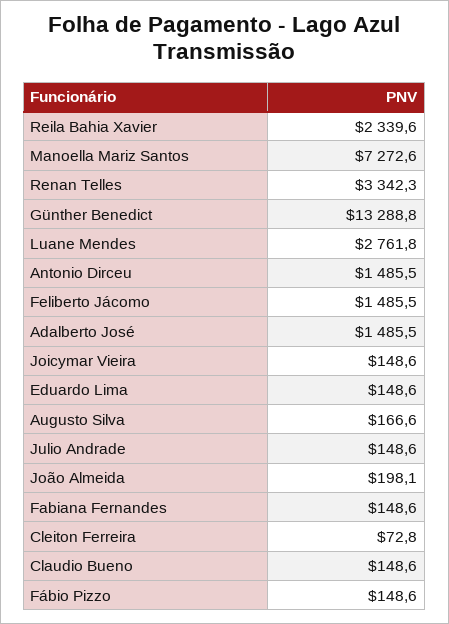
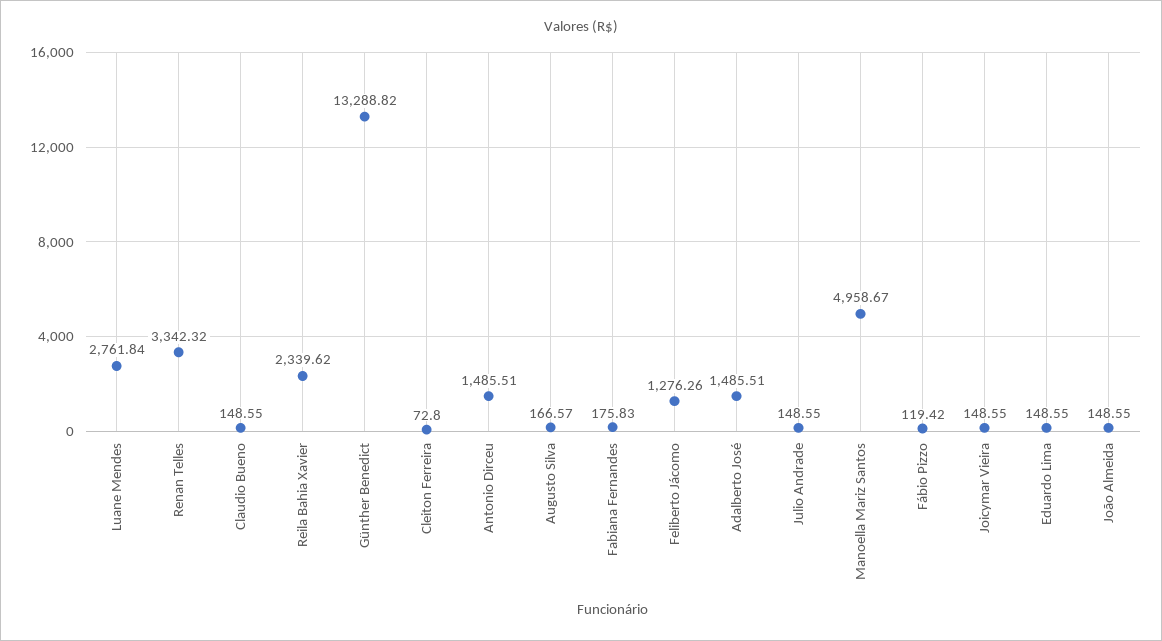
Manoella Mariz Santos: 7272.6 -> 4958.67
Feliberto Jácomo: 1485.5 -> 1276.26
João Almeida: 198.1 -> 148.55
Fabiana Fernandes: 148.6 -> 175.83
Fábio Pizzo: 148.6 -> 119.42

